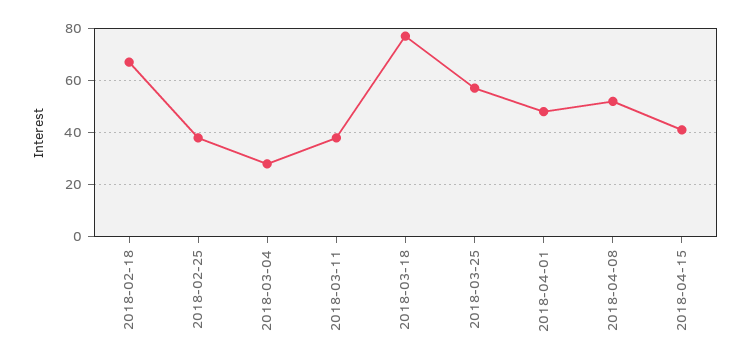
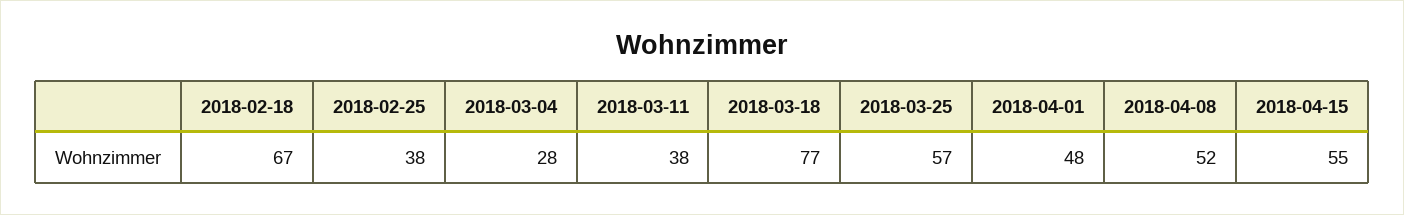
2018-04-15: 40 -> 55

